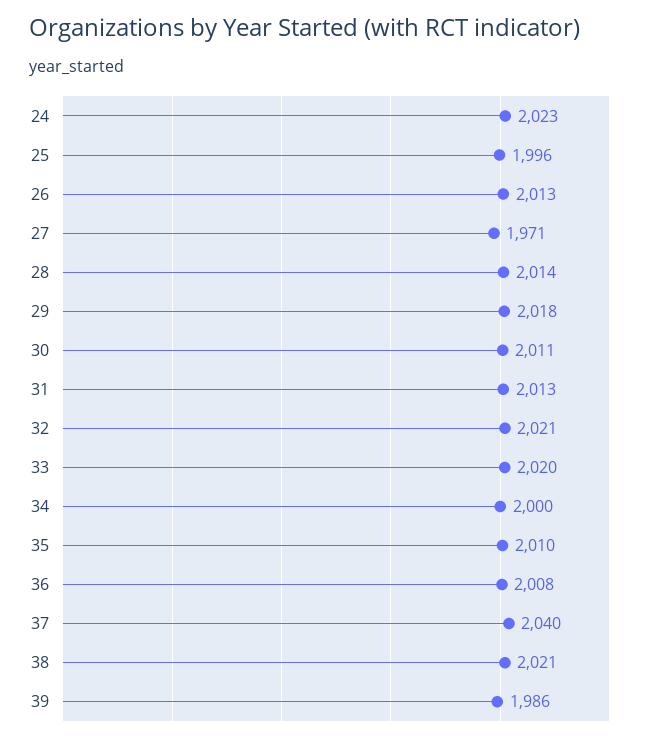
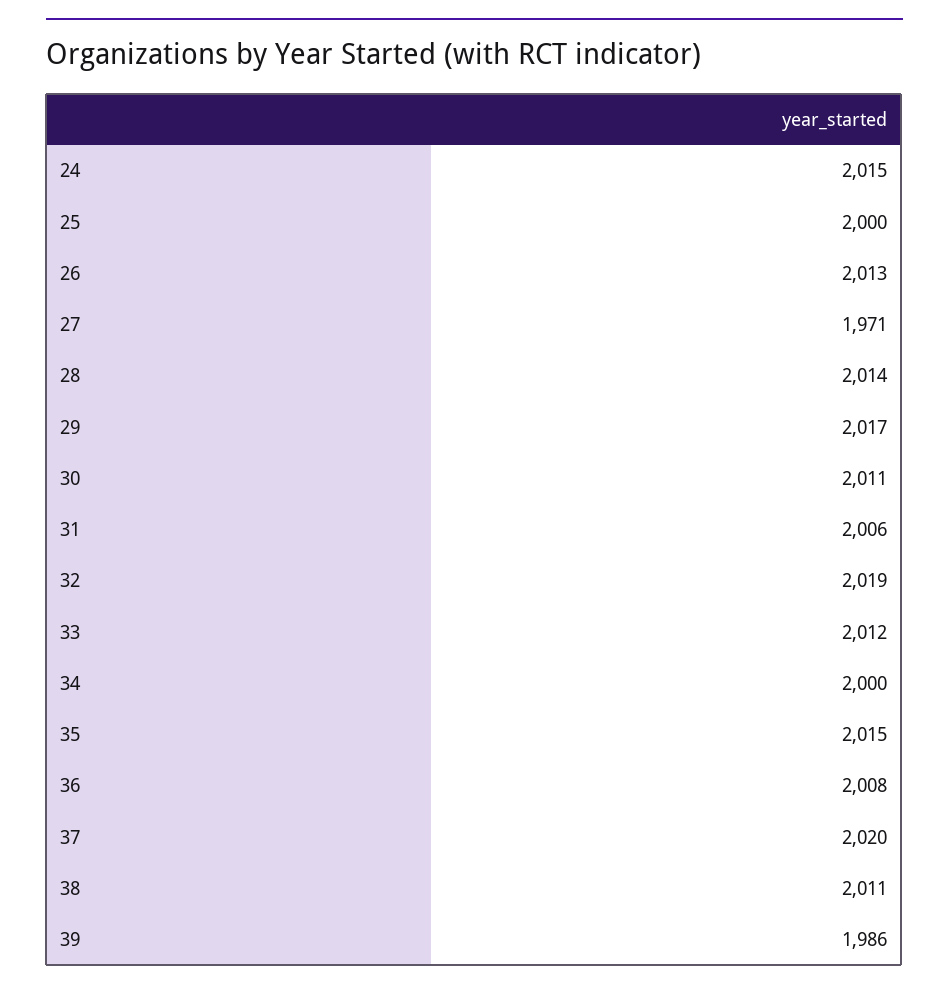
24: 2023 -> 2015
25: 1996 -> 2000
29: 2018 -> 2017
31: 2013 -> 2006
32: 2021 -> 2019
33: 2020 -> 2012
35: 2010 -> 2015
37: 2040 -> 2020
38: 2021 -> 2011

